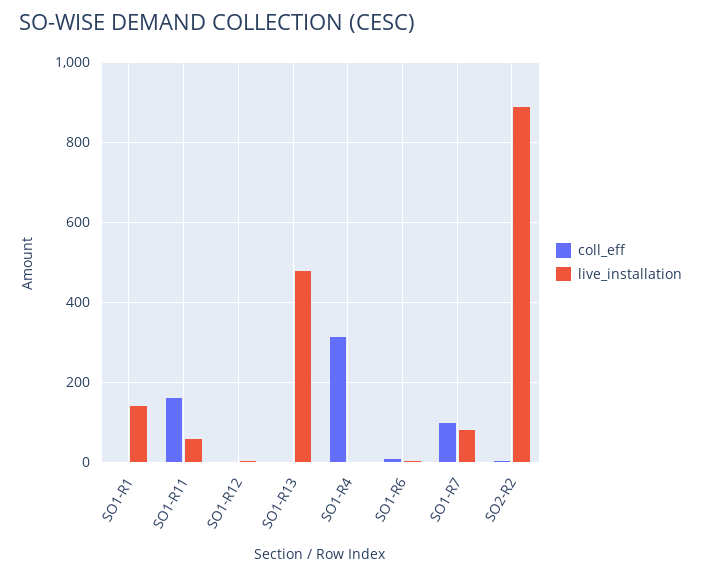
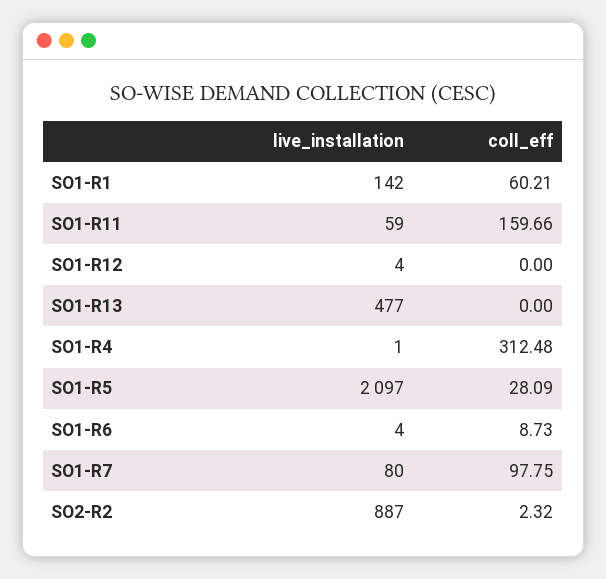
coll_eff, SO1-R1: 0 -> 60.21
live_installation, SO1-R5: none -> 2097
coll_eff, SO1-R5: none -> 28.09

